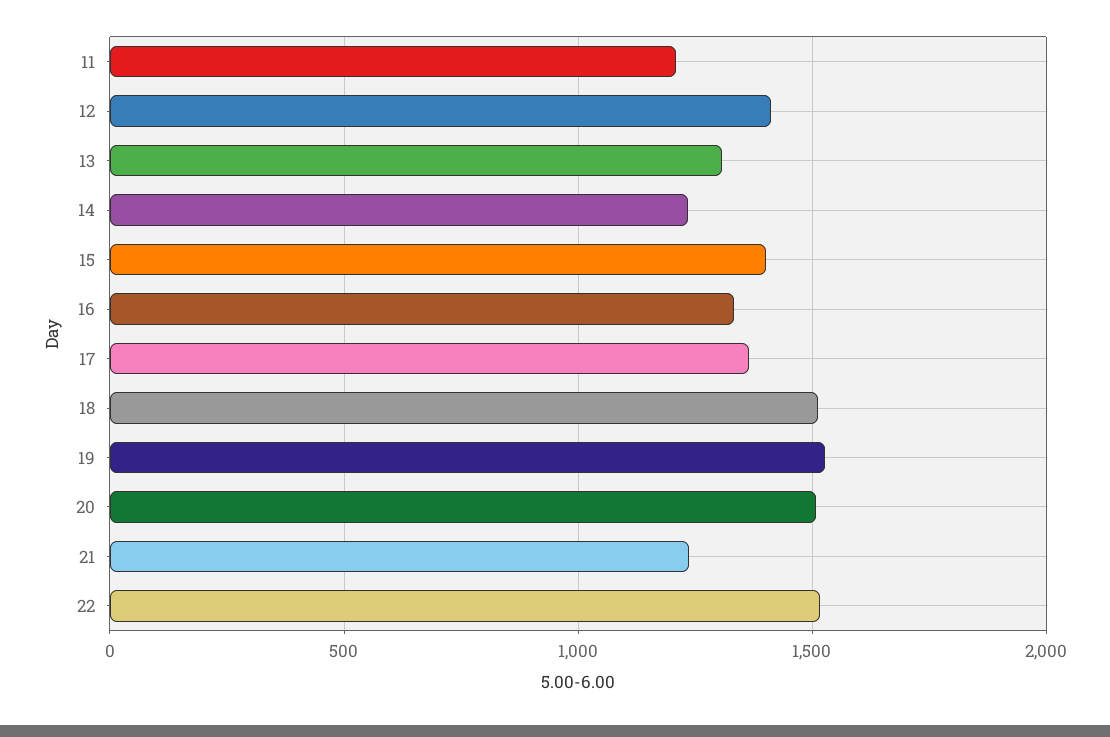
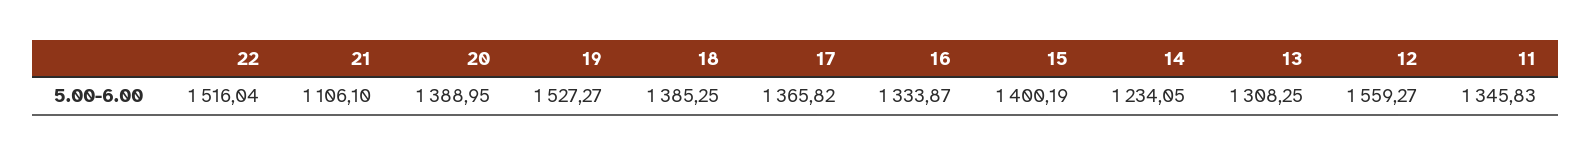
11: 1200 -> 1345.83
12: 1400 -> 1559.27
18: 1500 -> 1385.25
20: 1500 -> 1388.95
21: 1250 -> 1106.1

